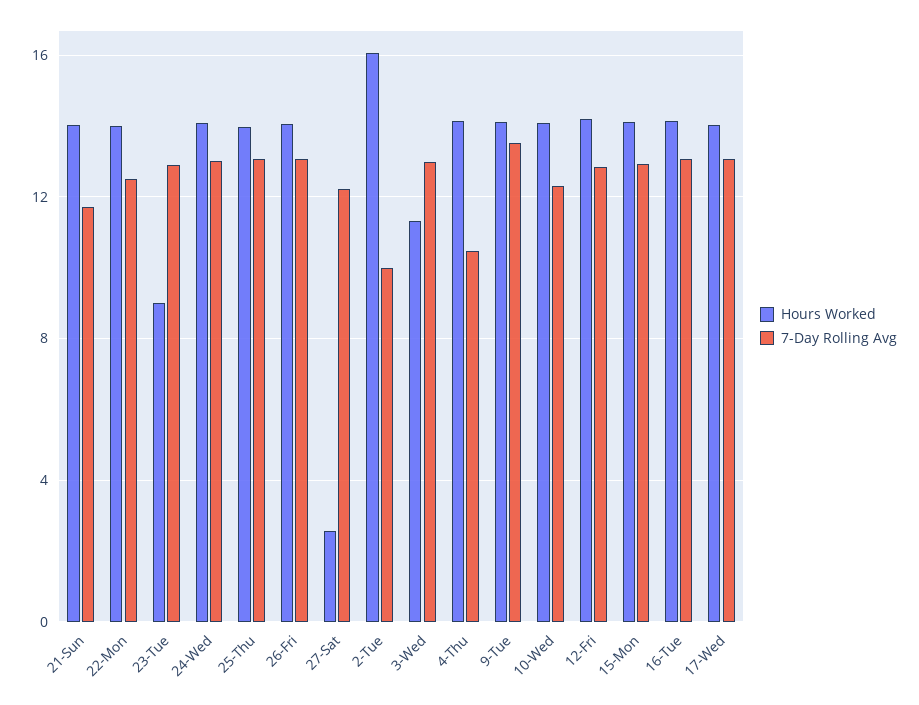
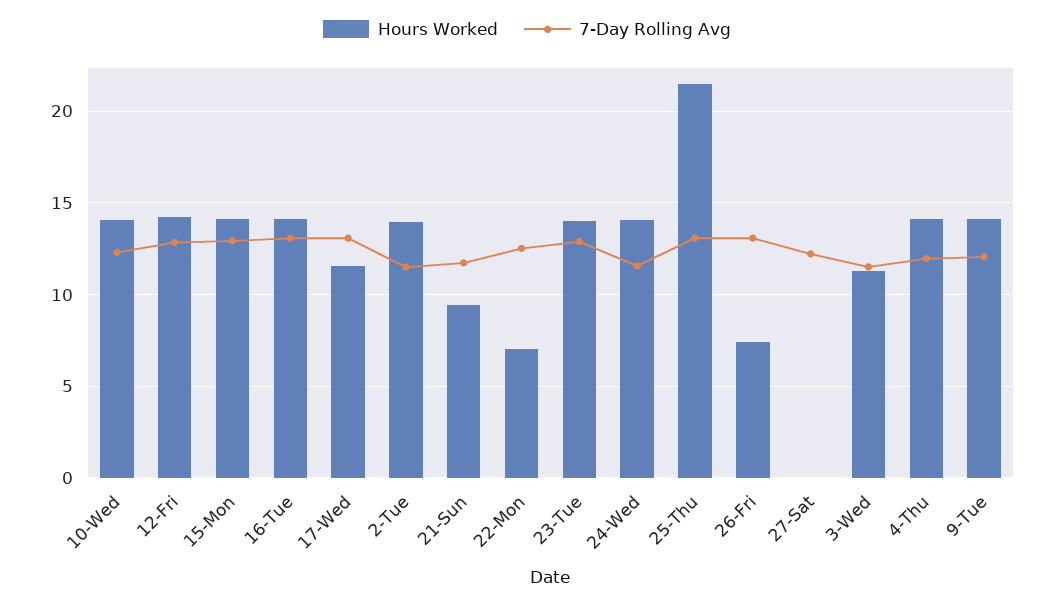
Hours Worked, 21-Sun: 14 -> 9.5
Hours Worked, 22-Mon: 14 -> 7
Hours Worked, 23-Tue: 9 -> 14
7-Day Rolling Avg, 24-Wed: 13 -> 11.5
Hours Worked, 25-Thu: 14 -> 21.5
Hours Worked, 26-Fri: 14 -> 7.5
Hours Worked, 27-Sat: 2.5 -> 0
Hours Worked, 2-Tue: 16 -> 14
7-Day Rolling Avg, 2-Tue: 10 -> 11.5
7-Day Rolling Avg, 3-Wed: 13 -> 11.5
7-Day Rolling Avg, 4-Thu: 10.5 -> 12
7-Day Rolling Avg, 9-Tue: 13.5 -> 12
Hours Worked, 17-Wed: 14 -> 11.5

